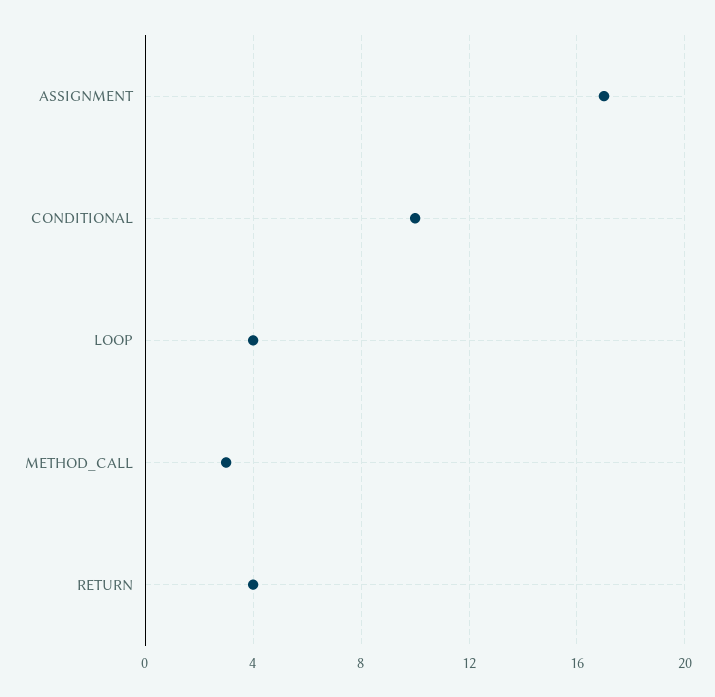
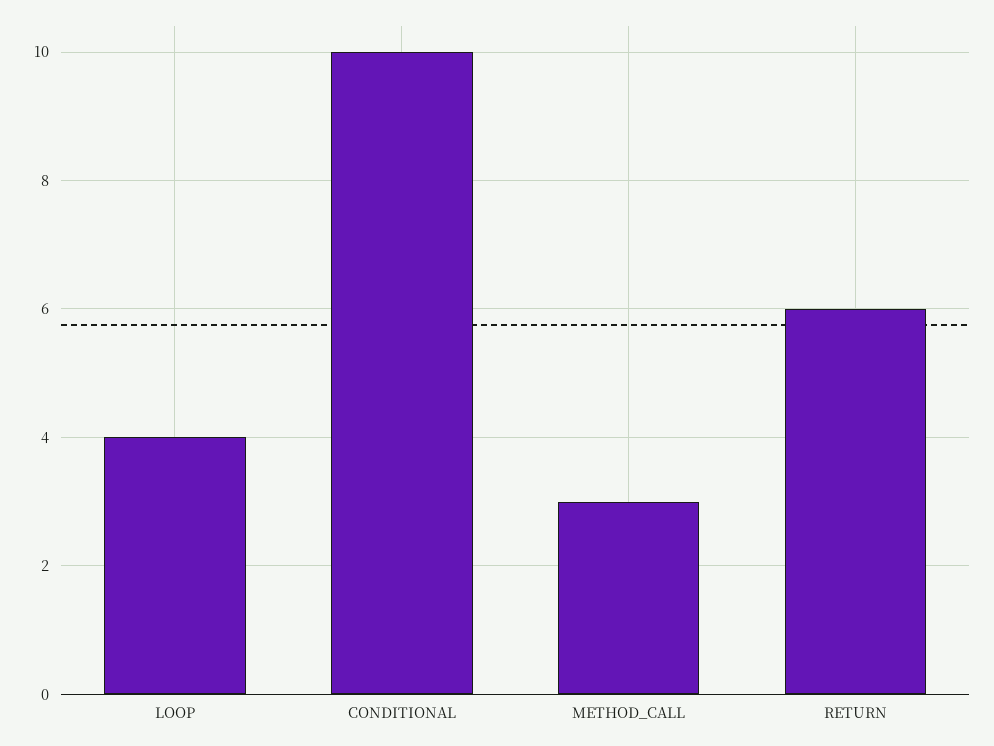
ASSIGNMENT: 17 -> none
RETURN: 4 -> 6

